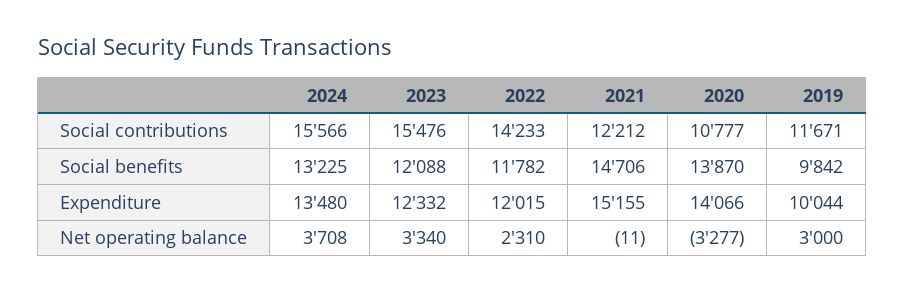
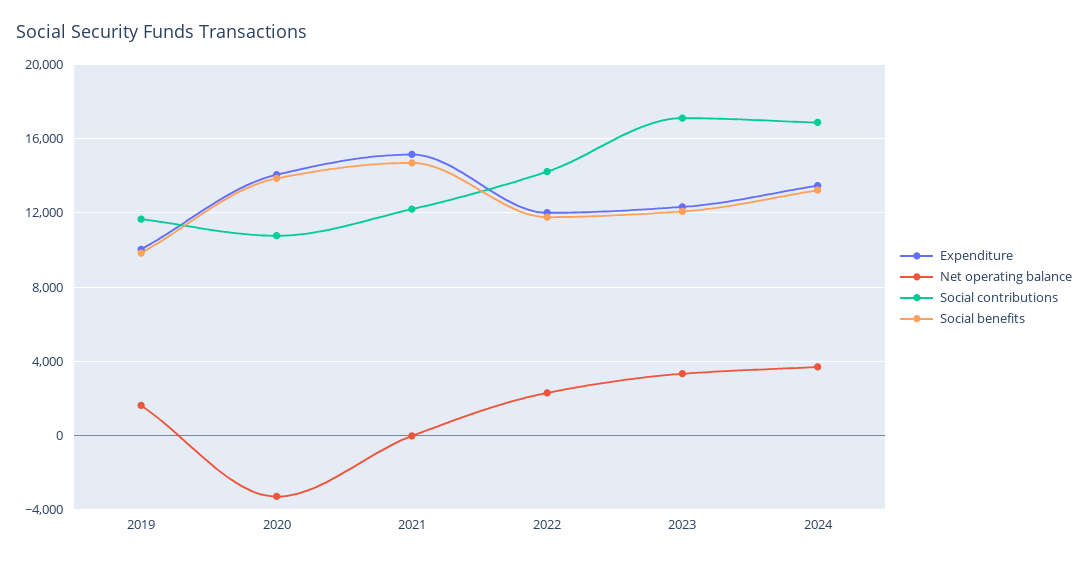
Social contributions, 2024: 15566 -> 17000
Social contributions, 2023: 15476 -> 17000
Net operating balance, 2019: 3000 -> 1500

